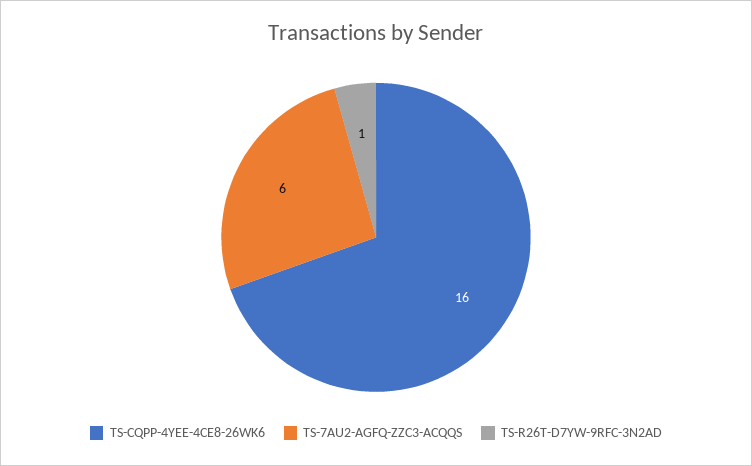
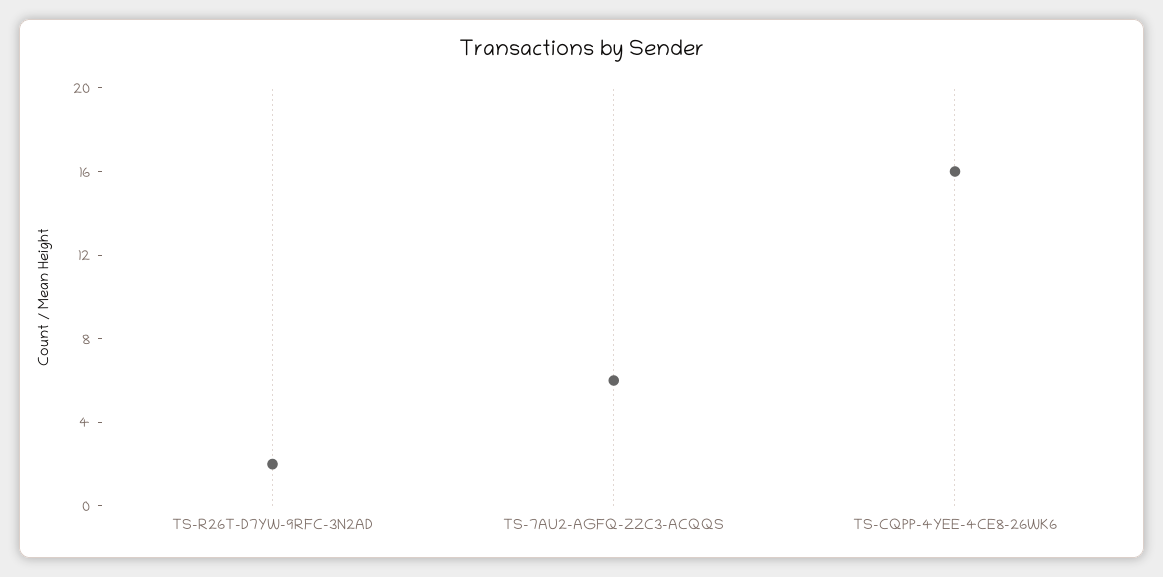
TS-R26T-D7YW-9RFC-3N2AD: 1 -> 2

